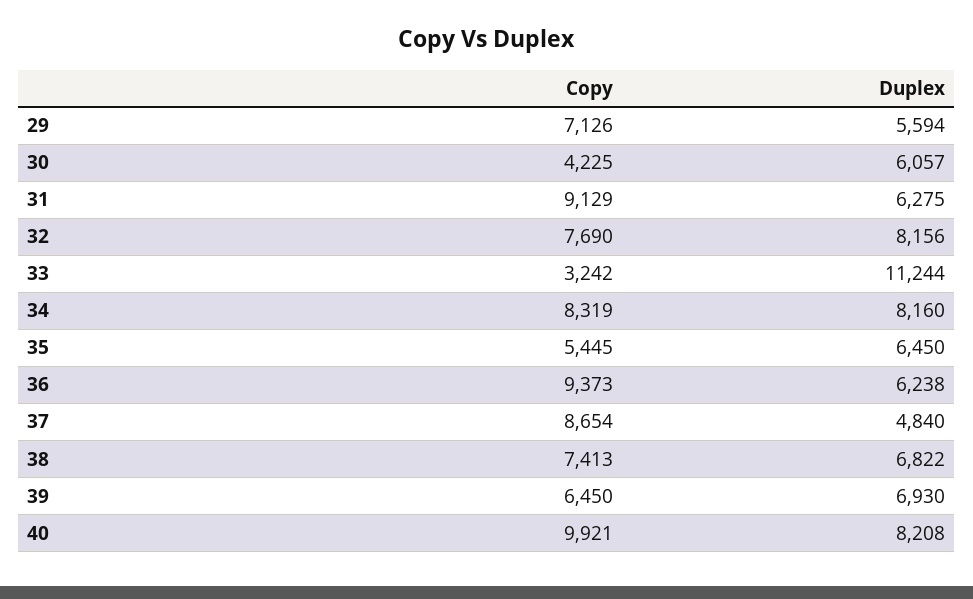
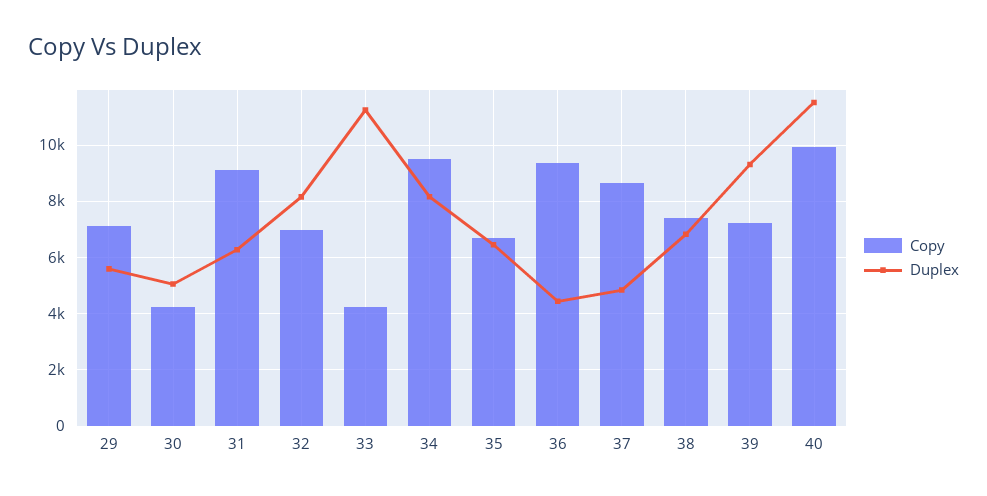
Duplex, 30: 6057 -> 5000
Copy, 32: 7690 -> 7000
Copy, 33: 3242 -> 4250
Copy, 34: 8319 -> 9500
Copy, 35: 5445 -> 6750
Duplex, 36: 6238 -> 4500
Copy, 39: 6450 -> 7250
Duplex, 39: 6930 -> 9250
Duplex, 40: 8208 -> 11500

